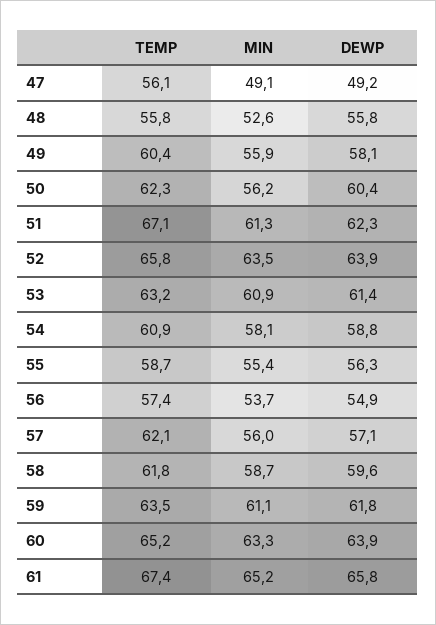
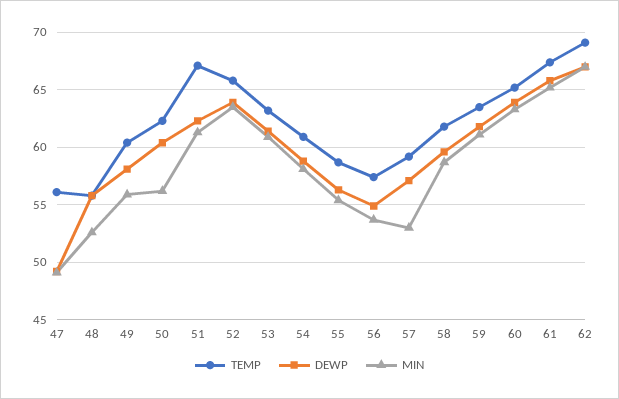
TEMP, 57: 62.1 -> 59
MIN, 57: 56 -> 53
TEMP, 62: none -> 69
DEWP, 62: none -> 67
MIN, 62: none -> 67

